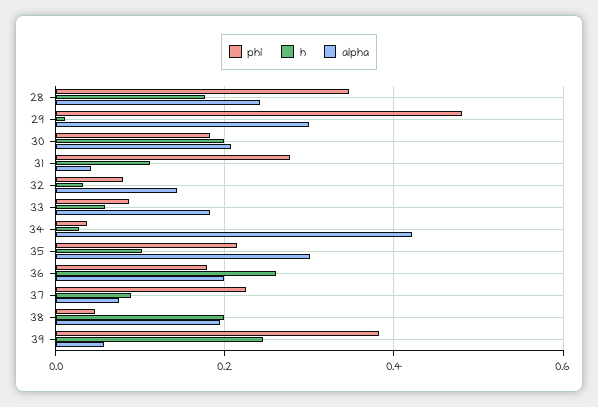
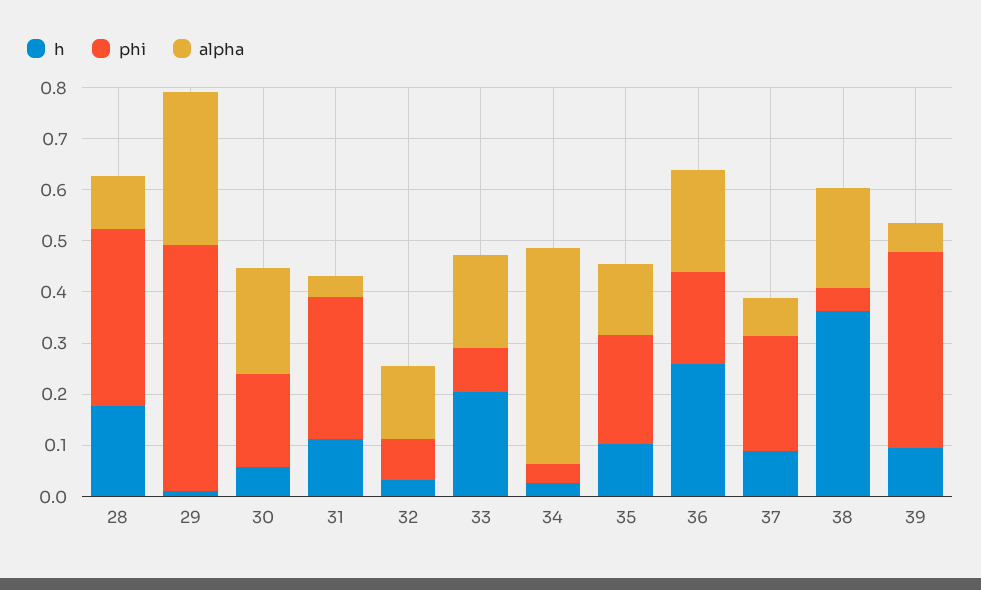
alpha, 28: 0.24 -> 0.1
h, 30: 0.2 -> 0.06
h, 33: 0.06 -> 0.2
alpha, 35: 0.3 -> 0.14
h, 38: 0.2 -> 0.36
h, 39: 0.24 -> 0.1

